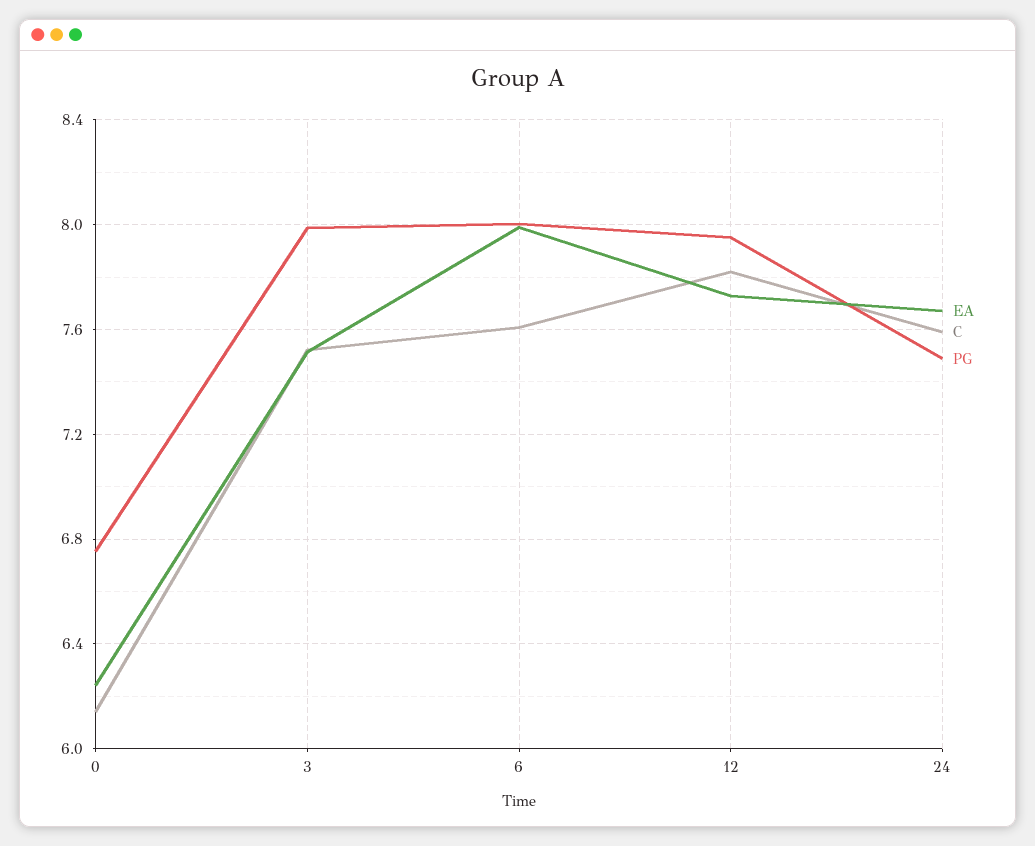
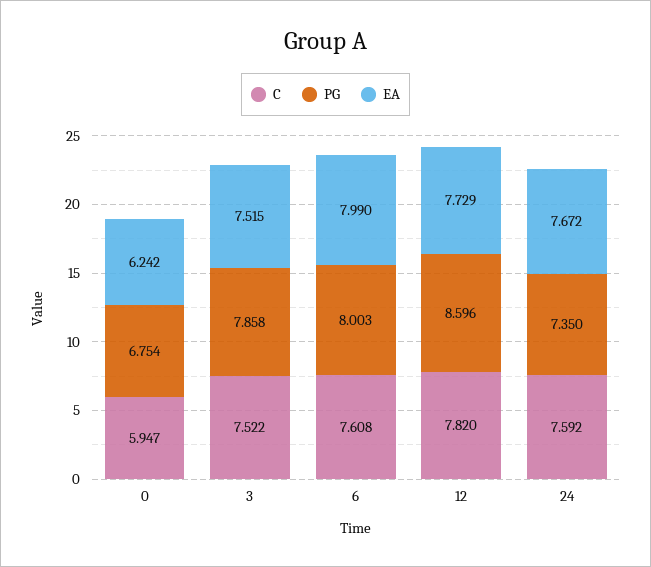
C, 0: 6.15 -> 5.947
PG, 3: 8 -> 7.858
PG, 12: 7.95 -> 8.596
PG, 24: 7.5 -> 7.35

